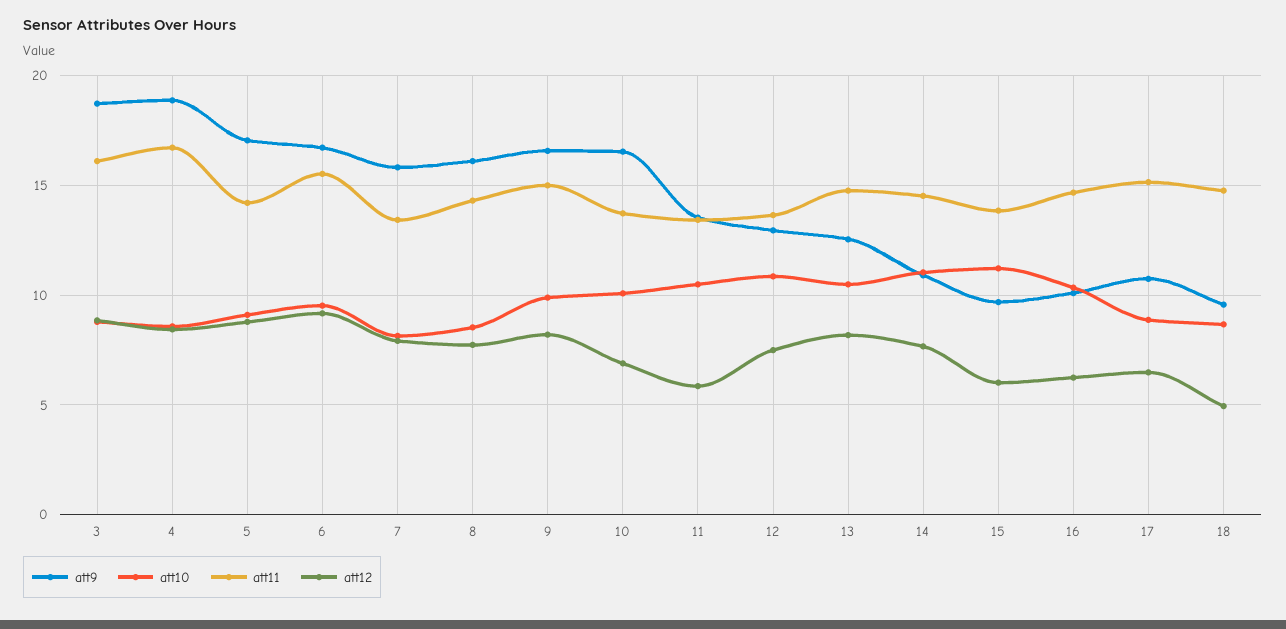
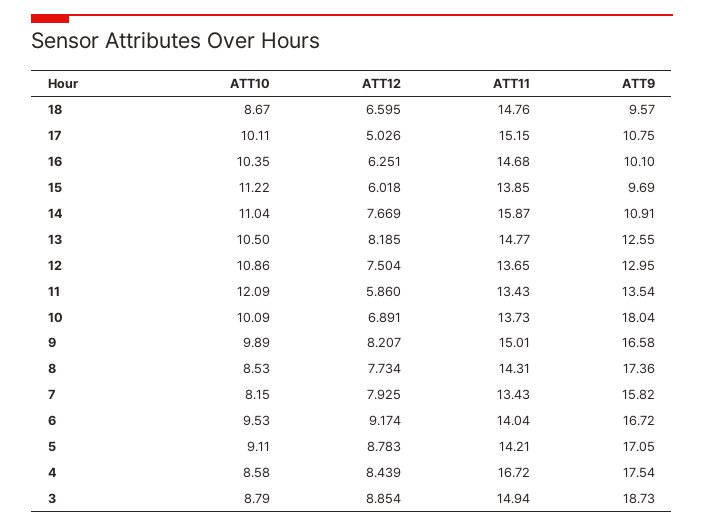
att11, 3: 16 -> 14.94
att9, 4: 19 -> 17.54
att11, 6: 15.5 -> 14.04
att9, 8: 16 -> 17.36
att9, 10: 16.5 -> 18.04
att10, 11: 10.5 -> 12.09
att11, 14: 14.5 -> 15.87
att10, 17: 9 -> 10.11
att12, 17: 6.5 -> 5.026
att12, 18: 5 -> 6.595

